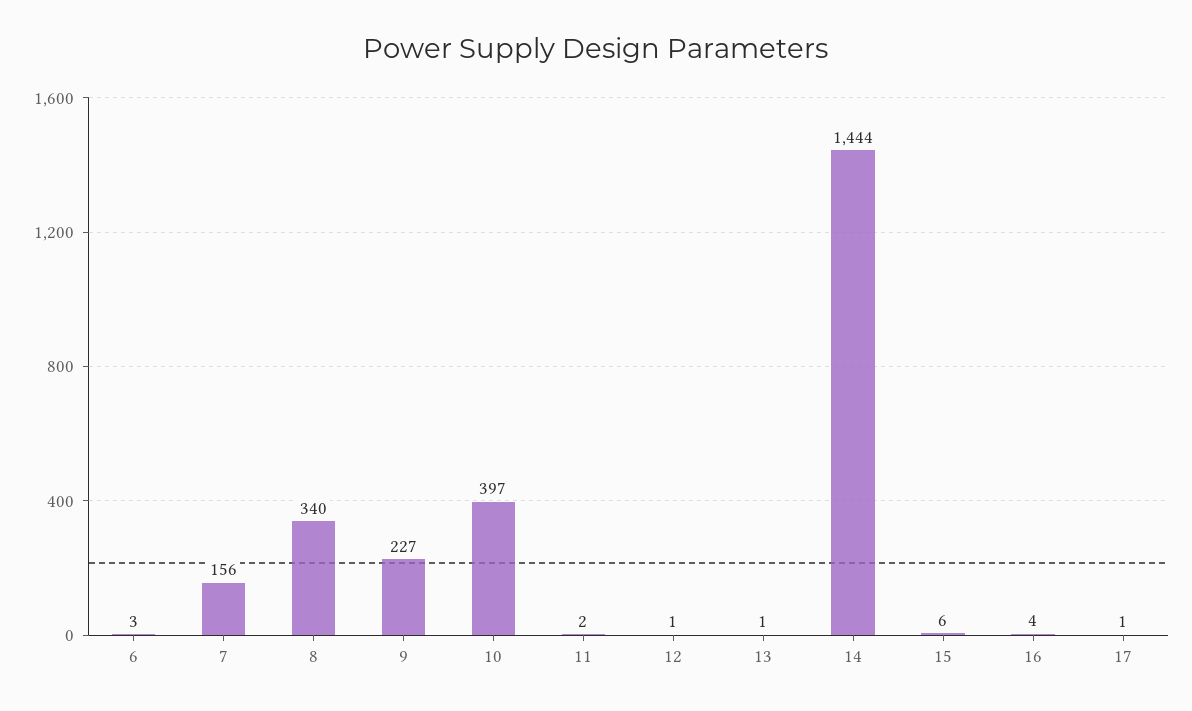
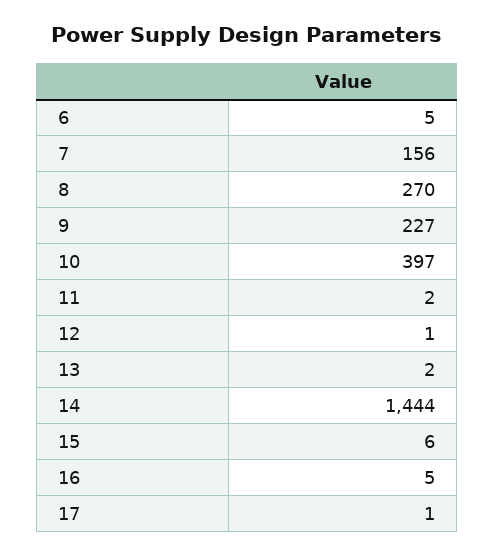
6: 3 -> 5
8: 340 -> 270
13: 1 -> 2
16: 4 -> 5

